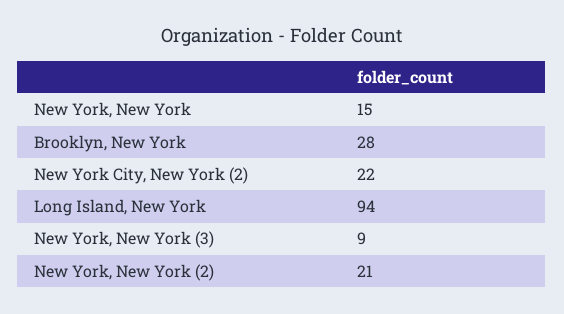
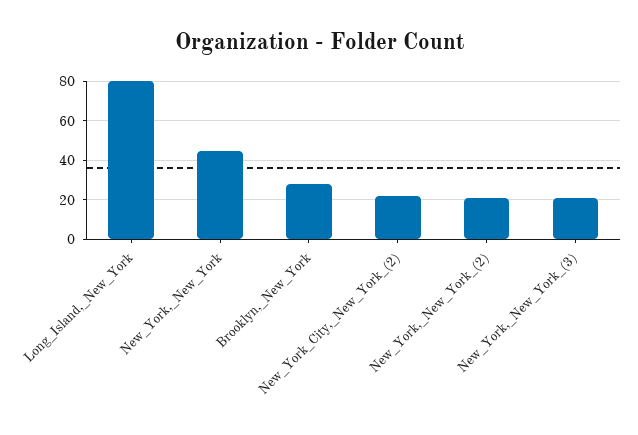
New York, New York: 15 -> 45
Long Island, New York: 94 -> 80
New York, New York (3): 9 -> 20

